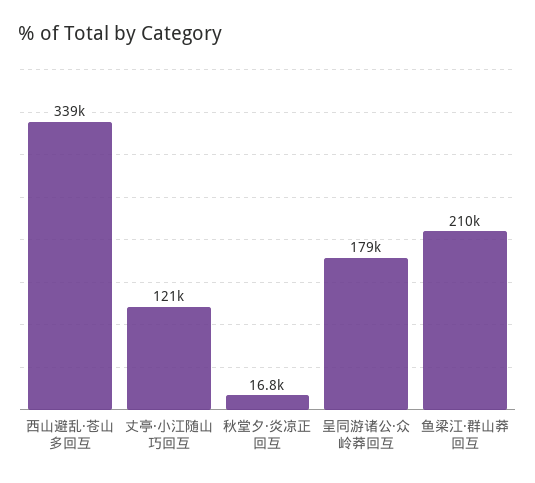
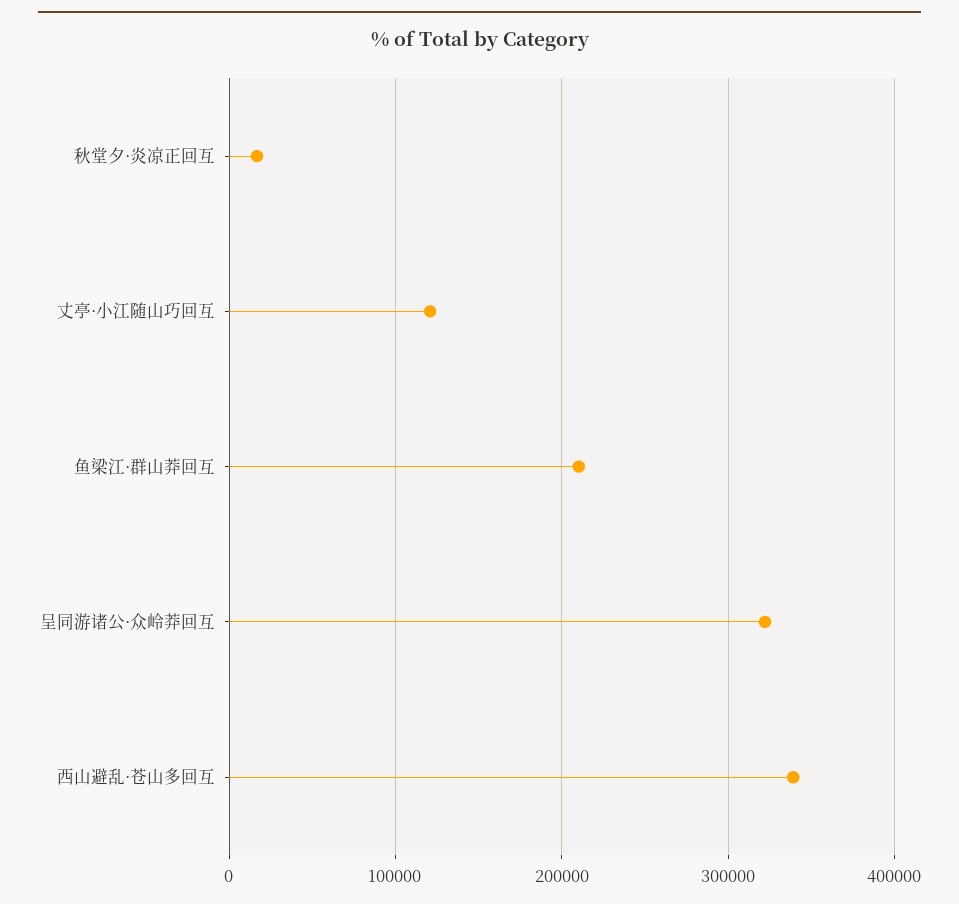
呈同游诸公·众岭莽回互: 179000 -> 320000

